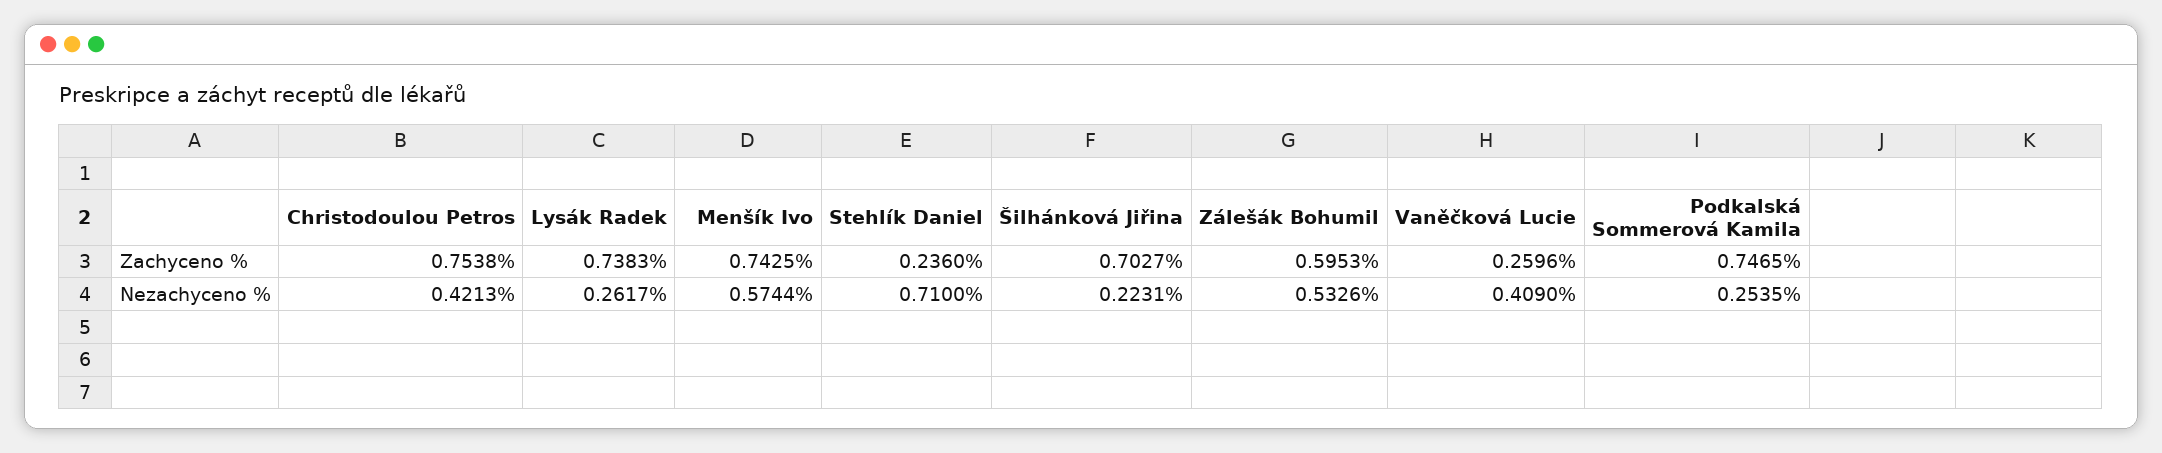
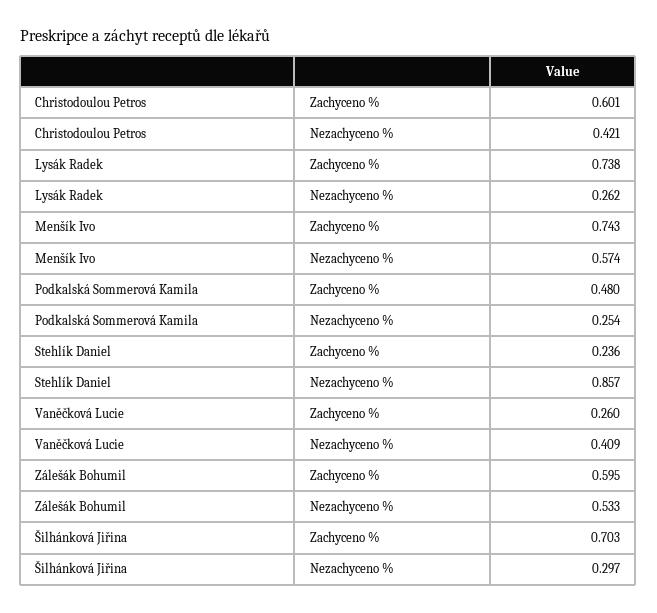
Christodoulou Petros, Zachyceno %: 0.7538 -> 0.601
Podkalská Sommerová Kamila, Zachyceno %: 0.7465 -> 0.48
Stehlík Daniel, Nezachyceno %: 0.71 -> 0.857
Šilhánková Jiřina, Nezachyceno %: 0.2231 -> 0.297

